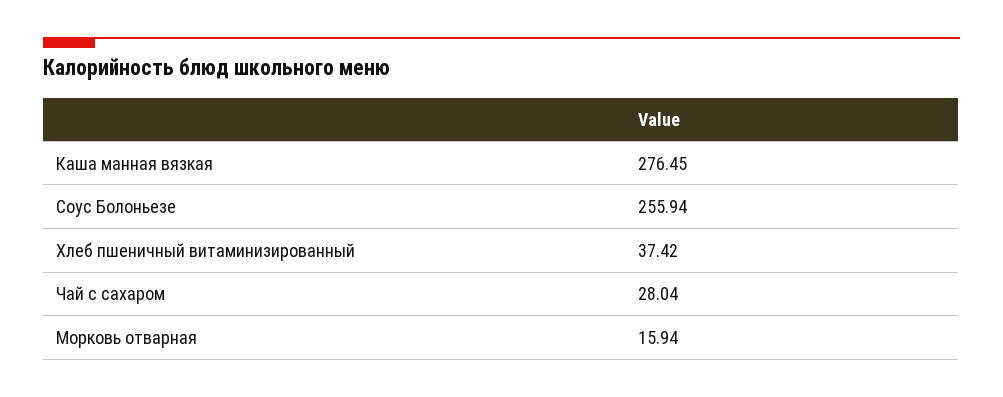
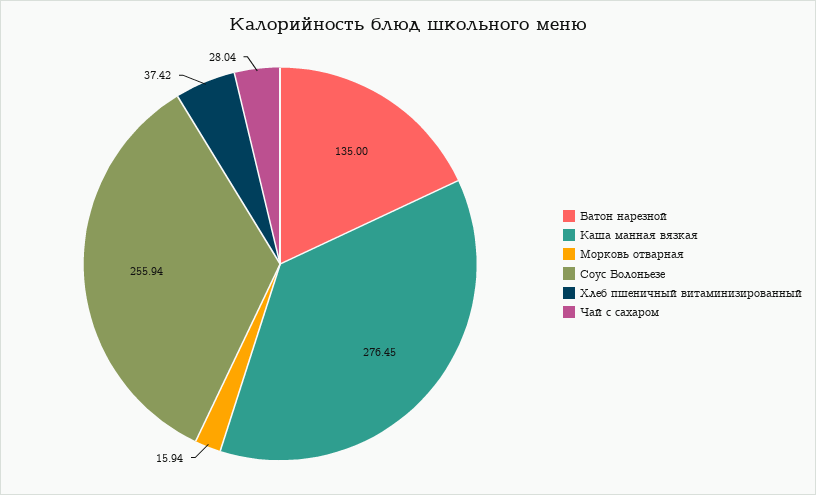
Батон нарезной: none -> 135

